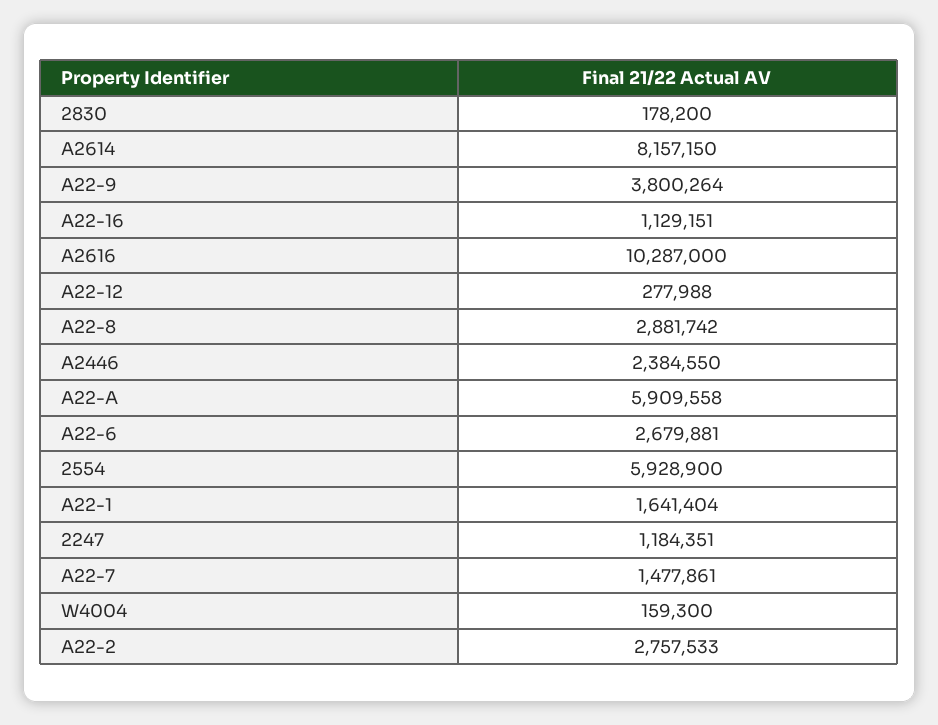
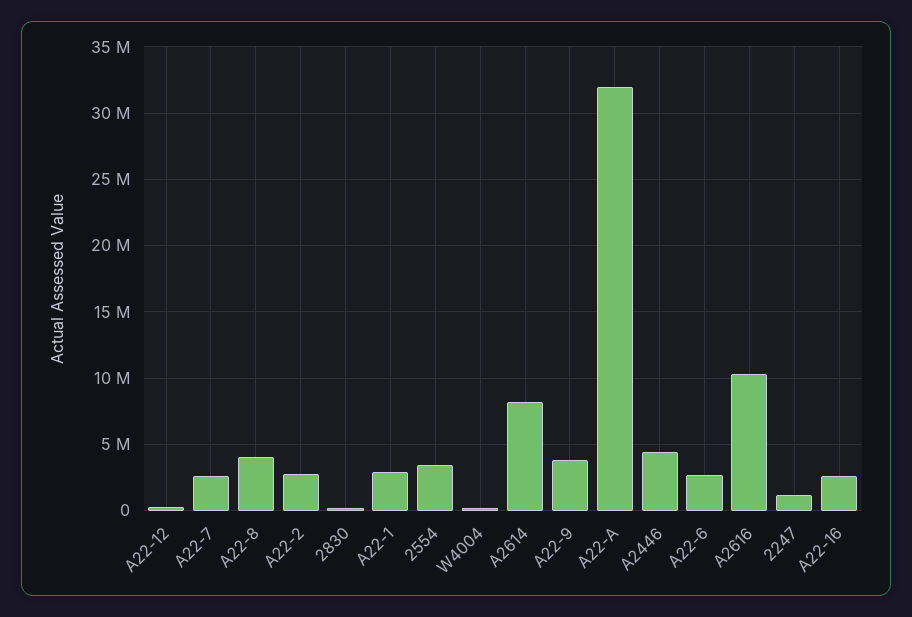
A22-16: 1129151 -> 2500000
A22-8: 2881742 -> 4000000
A2446: 2384550 -> 4500000
A22-A: 5909558 -> 32000000
2554: 5928900 -> 3500000
A22-1: 1641404 -> 3000000
A22-7: 1477861 -> 2500000

